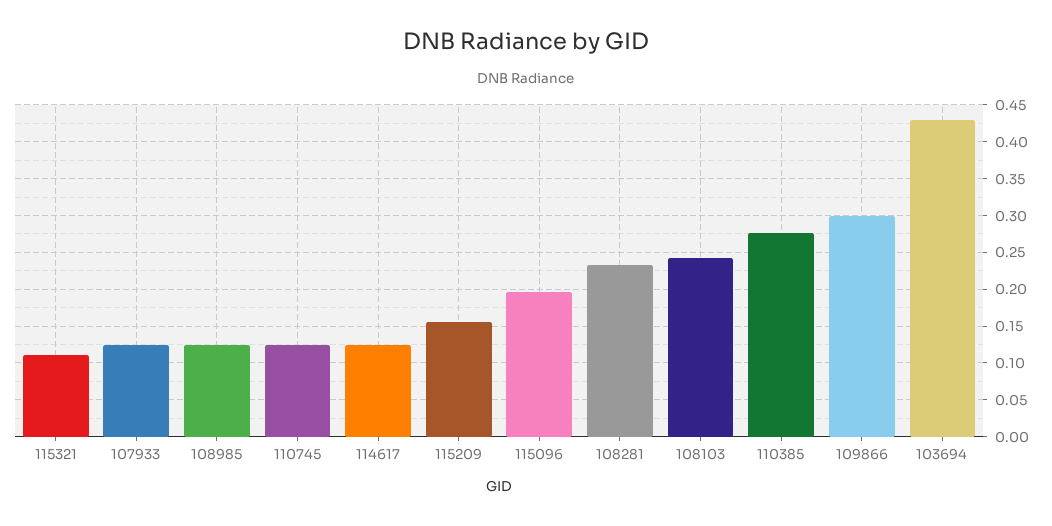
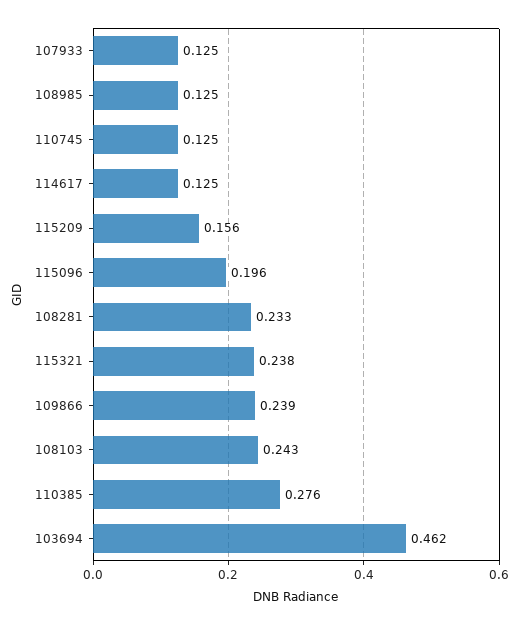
115321: 0.11 -> 0.238
109866: 0.3 -> 0.239
103694: 0.43 -> 0.462

